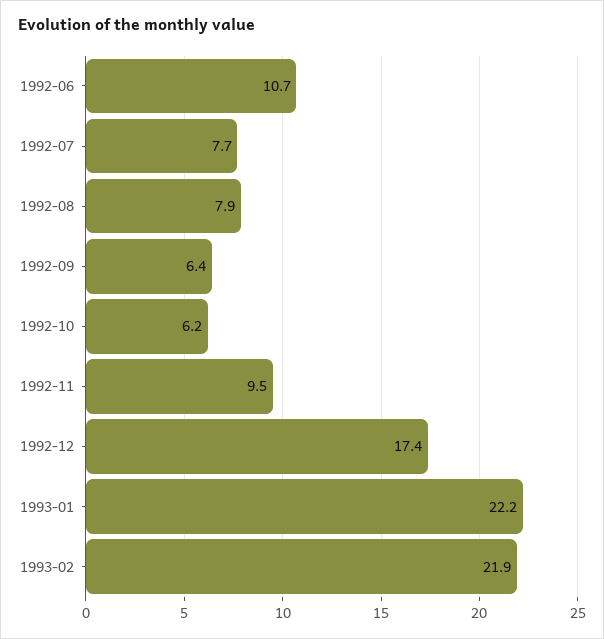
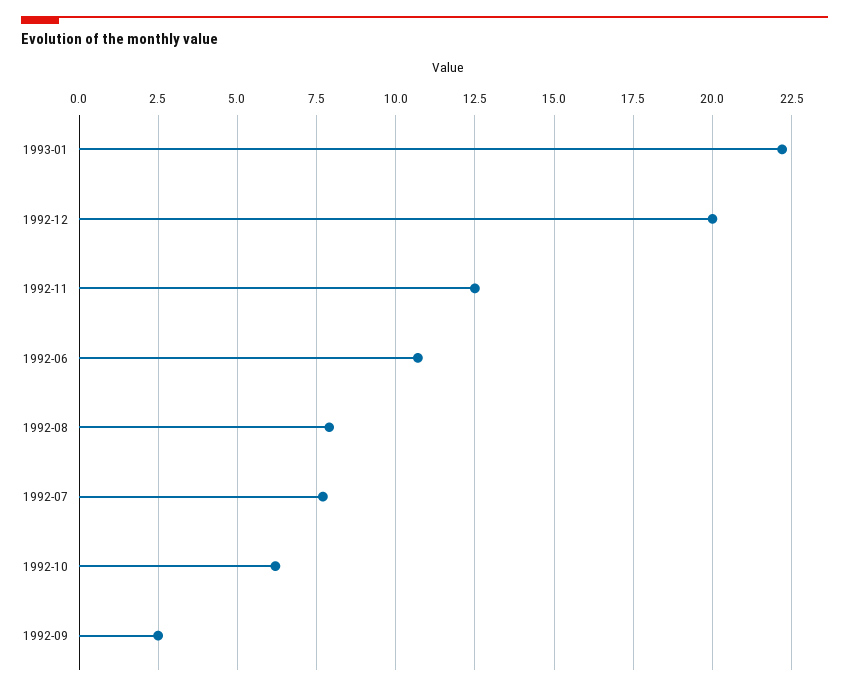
1992-09: 6.4 -> 2.5
1992-11: 9.5 -> 12.5
1992-12: 17.4 -> 20
1993-02: 21.9 -> none

